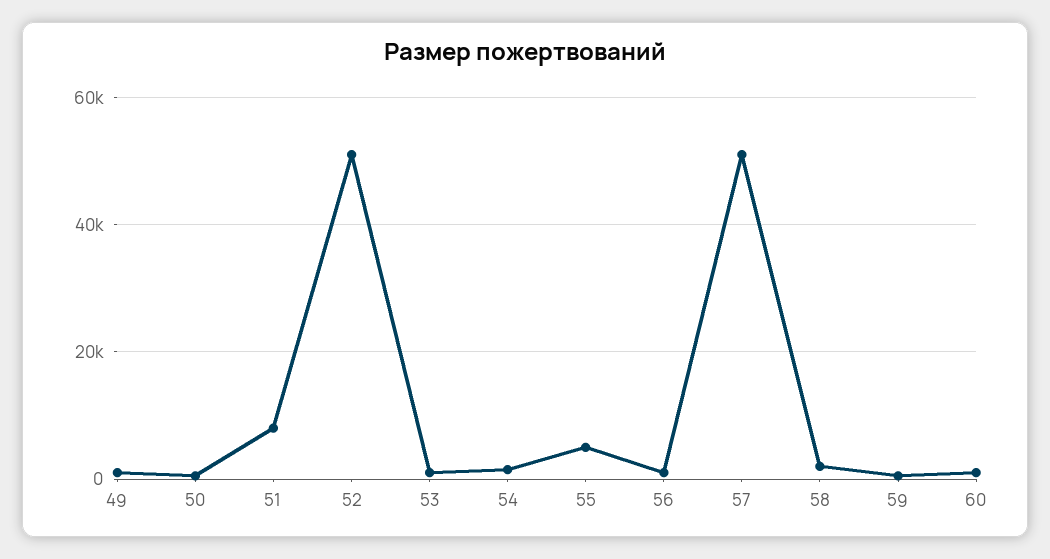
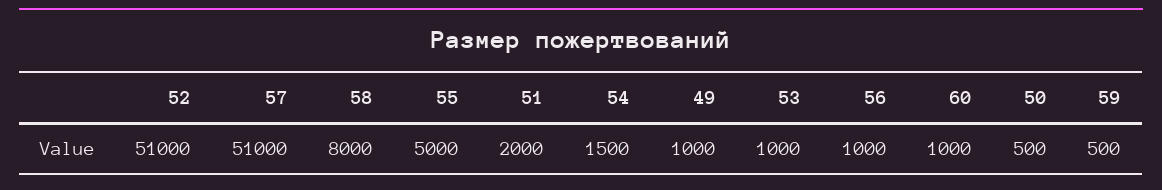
51: 8000 -> 2000
58: 2000 -> 8000

